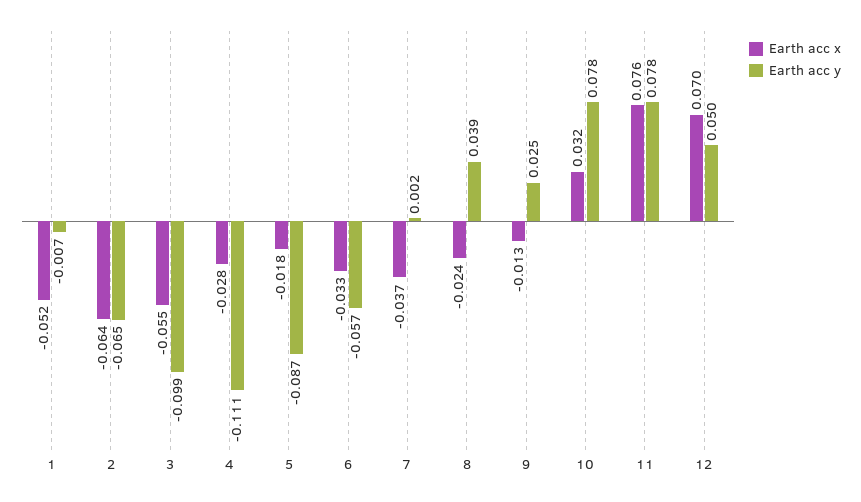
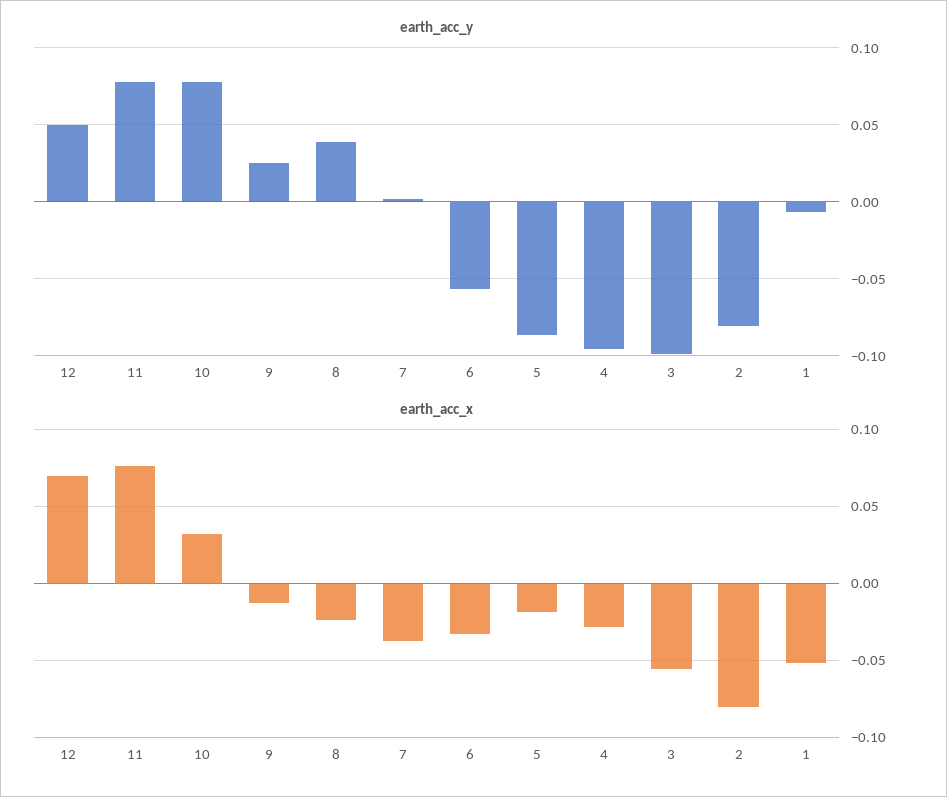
Earth acc x, 2: -0.064 -> -0.08
Earth acc y, 2: -0.065 -> -0.08
Earth acc y, 4: -0.111 -> -0.095

